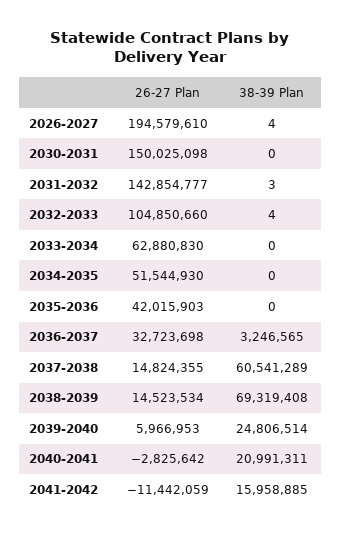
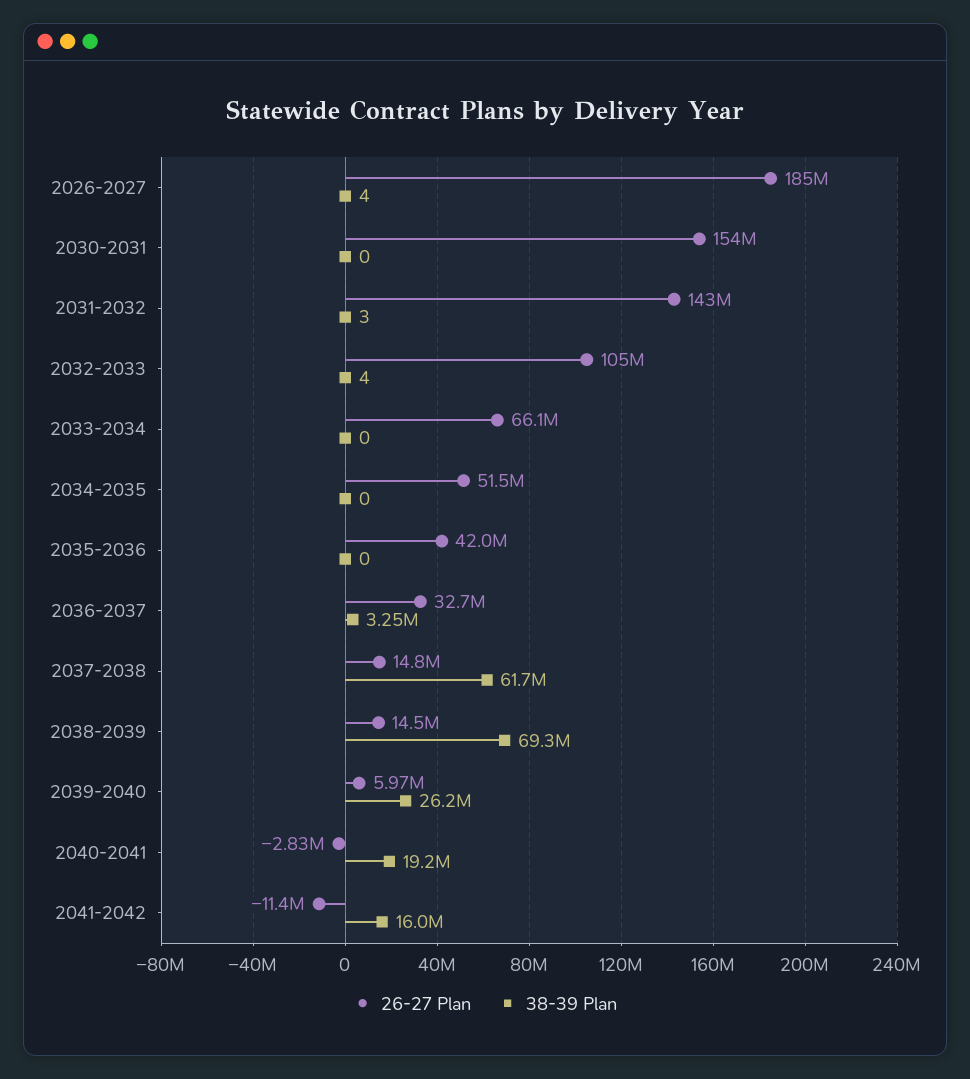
26-27 Plan, 2026-2027: 194579610 -> 185000000
26-27 Plan, 2030-2031: 150025098 -> 154000000
26-27 Plan, 2033-2034: 62880830 -> 66100000
38-39 Plan, 2037-2038: 60541289 -> 61700000
38-39 Plan, 2039-2040: 24806514 -> 26200000
38-39 Plan, 2040-2041: 20991311 -> 19200000

